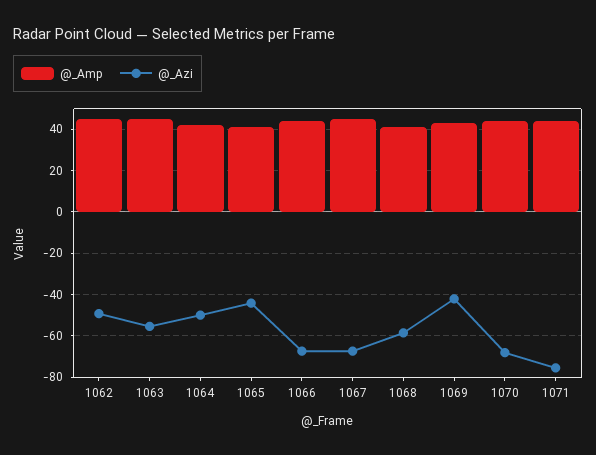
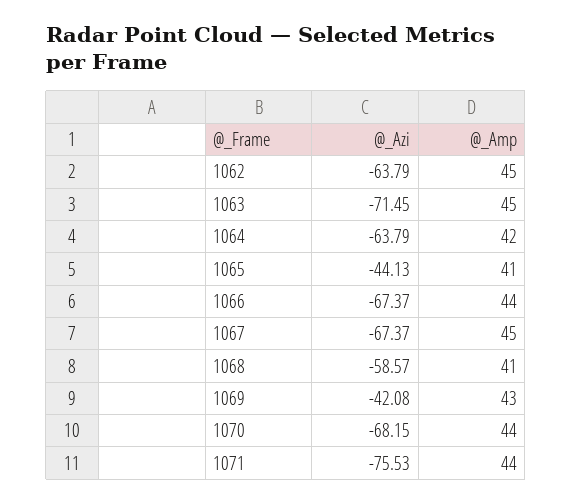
@_Azi, 1062: -50 -> -63.79
@_Azi, 1063: -55 -> -71.45
@_Azi, 1064: -50 -> -63.79

